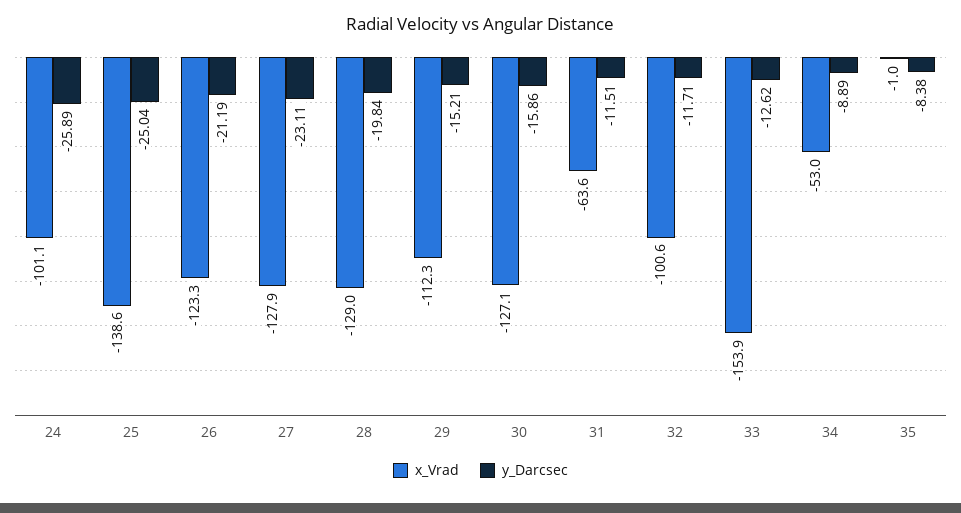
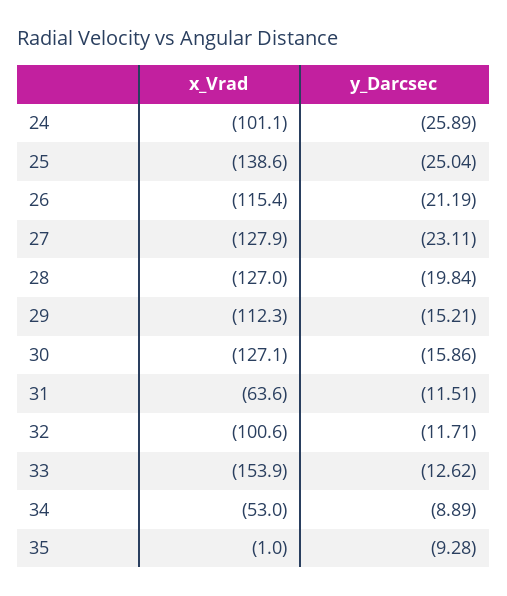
x_Vrad, 26: -123.3 -> -115.4
x_Vrad, 28: -129 -> -127
y_Darcsec, 35: -8.38 -> -9.28

